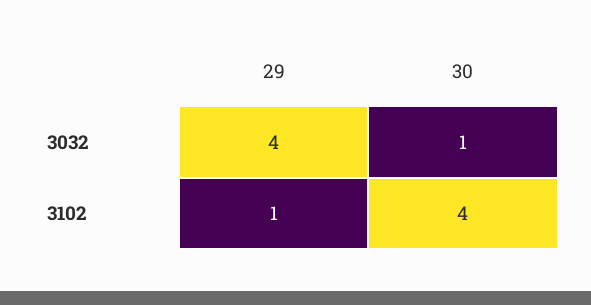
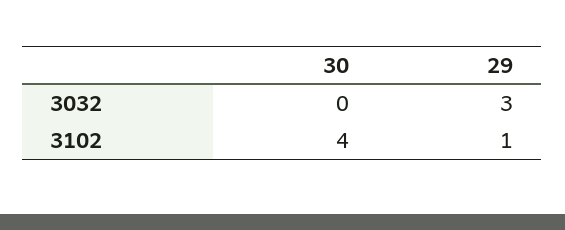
29, 3032: 4 -> 3
30, 3032: 1 -> 0

